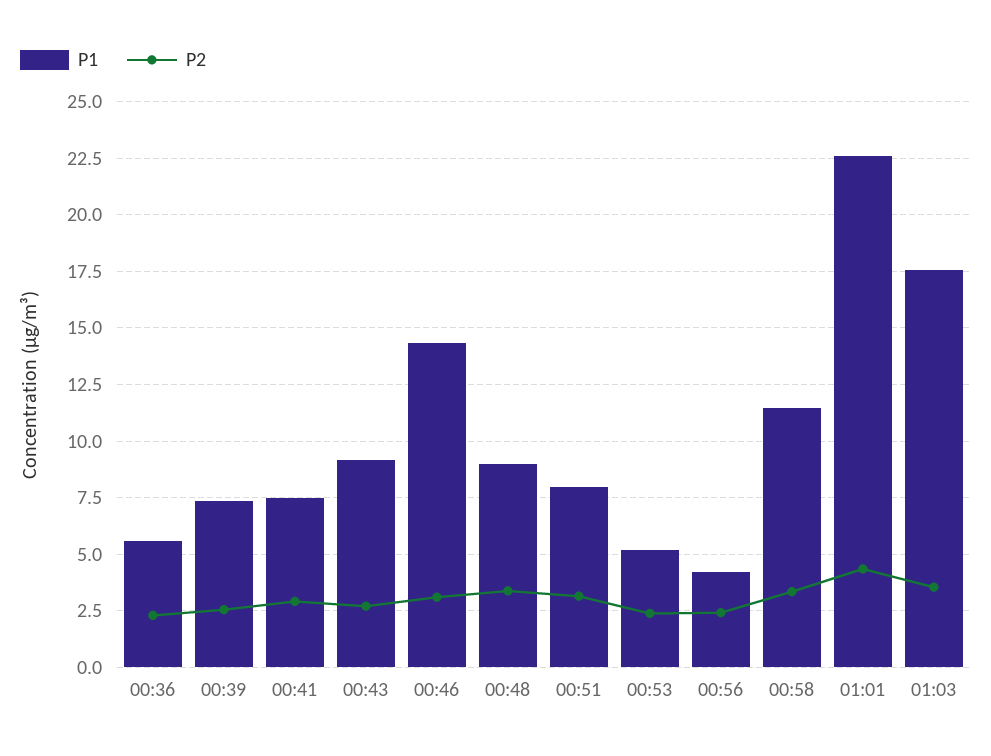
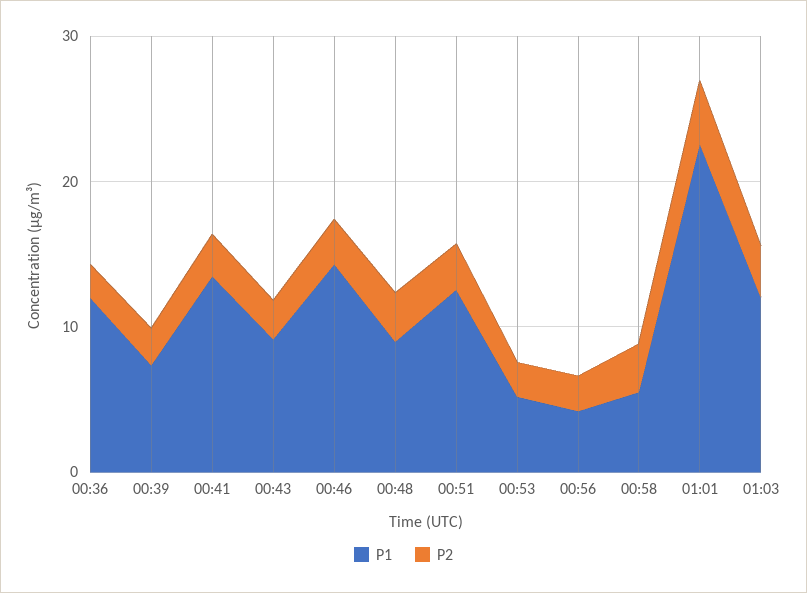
P1, 00:36: 5.5 -> 12
P1, 00:41: 7.5 -> 14
P1, 00:51: 8 -> 12
P1, 00:58: 11.5 -> 6
P1, 01:03: 17.5 -> 12

